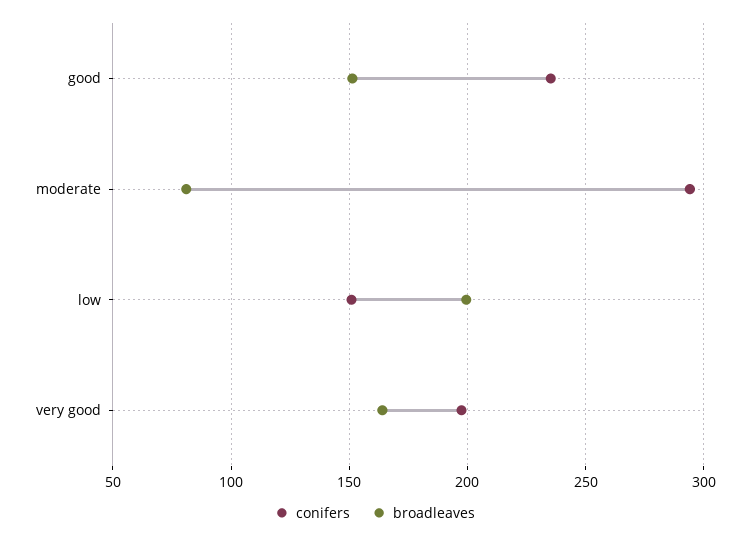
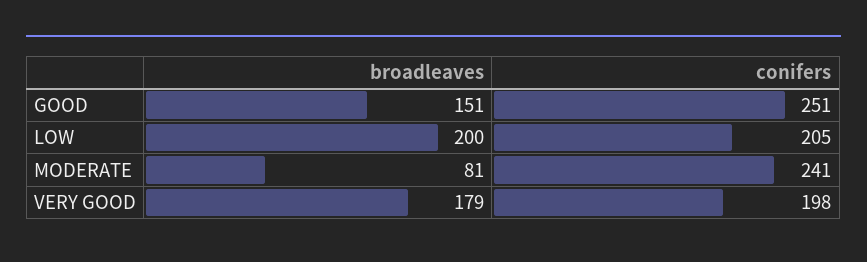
conifers, good: 235 -> 251
conifers, moderate: 295 -> 241
conifers, low: 150 -> 205
broadleaves, very good: 165 -> 179

